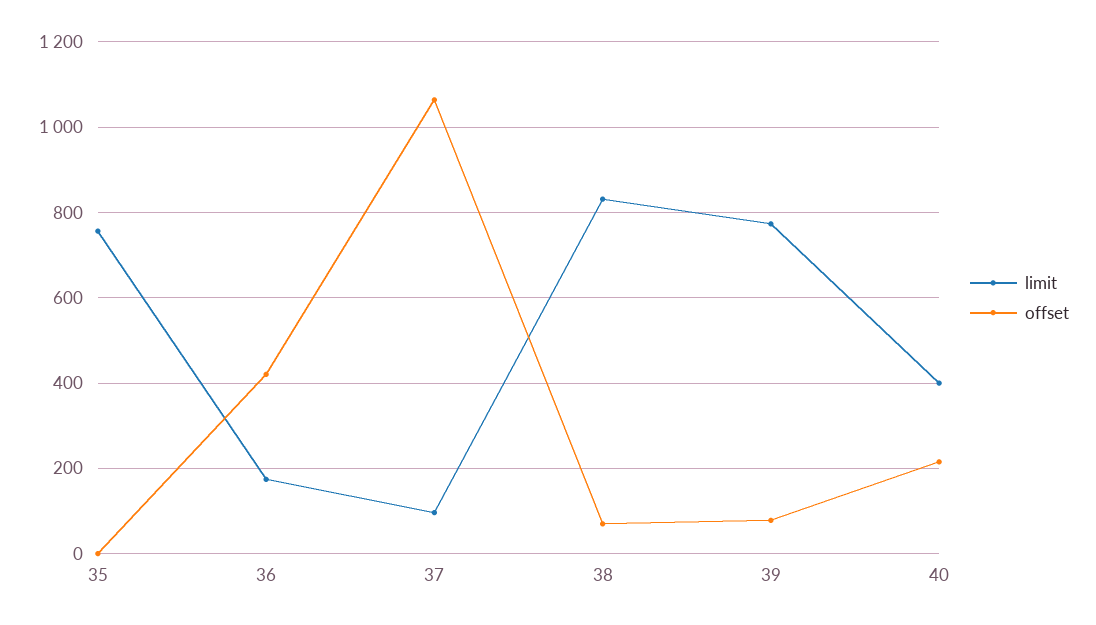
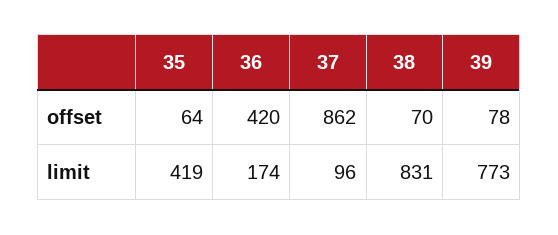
limit, 35: 760 -> 419
offset, 35: 0 -> 64
offset, 37: 1060 -> 862
limit, 40: 400 -> none
offset, 40: 220 -> none

